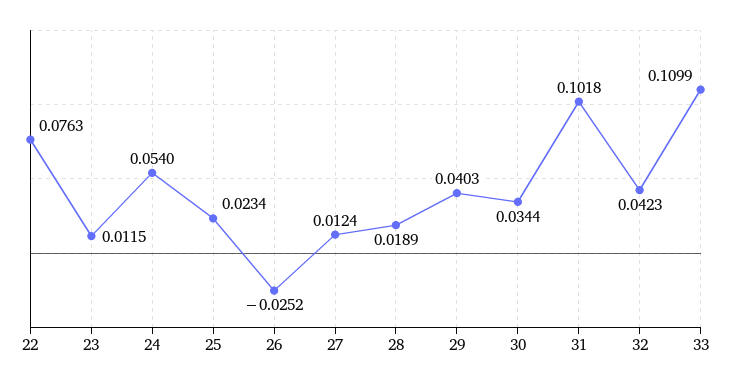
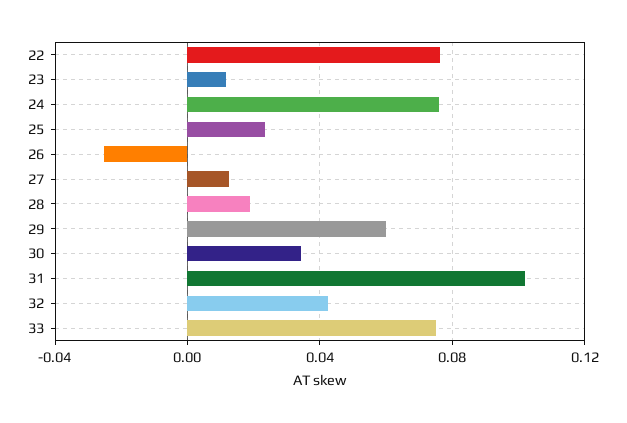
24: 0.054 -> 0.075
29: 0.0403 -> 0.06
33: 0.1099 -> 0.075

